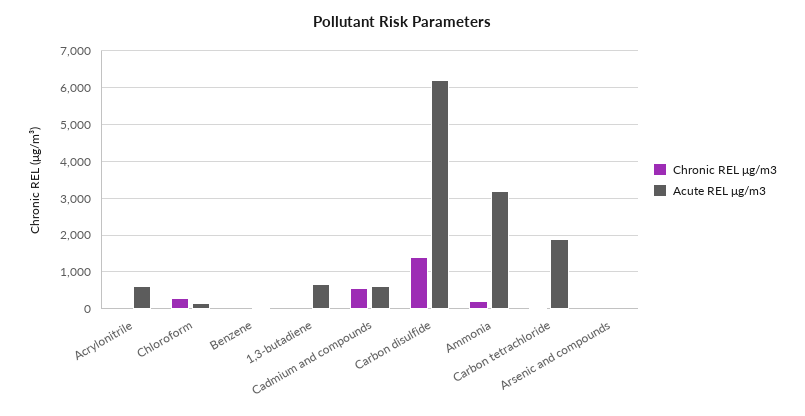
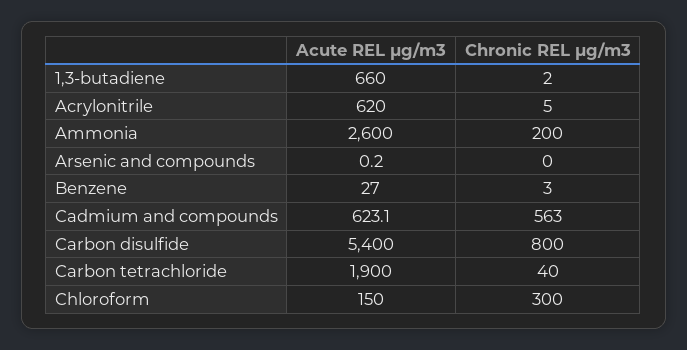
Chronic REL μg/m3, Carbon disulfide: 1400 -> 800
Acute REL μg/m3, Carbon disulfide: 6200 -> 5400
Acute REL μg/m3, Ammonia: 3200 -> 2600

